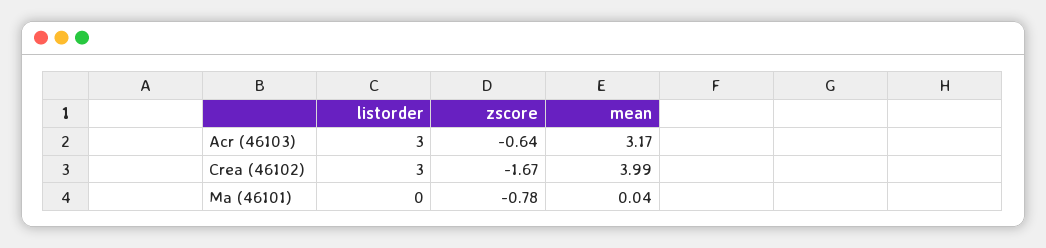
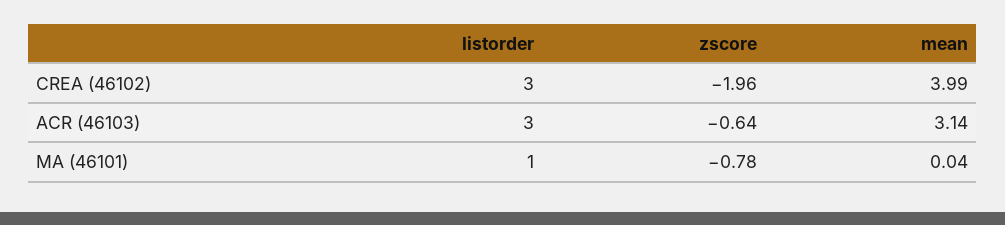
mean, Acr (46103): 3.17 -> 3.14
zscore, Crea (46102): -1.67 -> -1.96
listorder, Ma (46101): 0 -> 1

